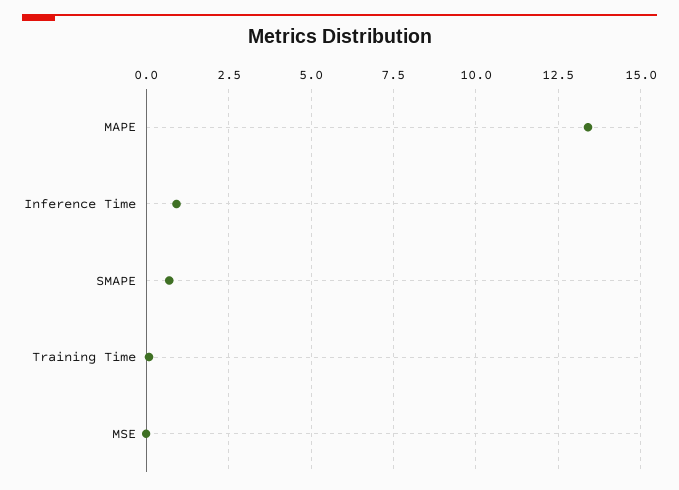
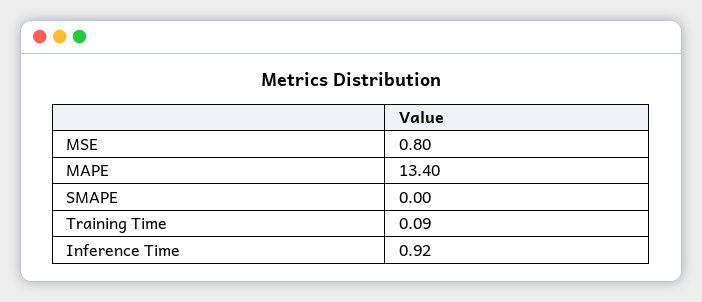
SMAPE: 0.75 -> 0
MSE: 0 -> 0.8

